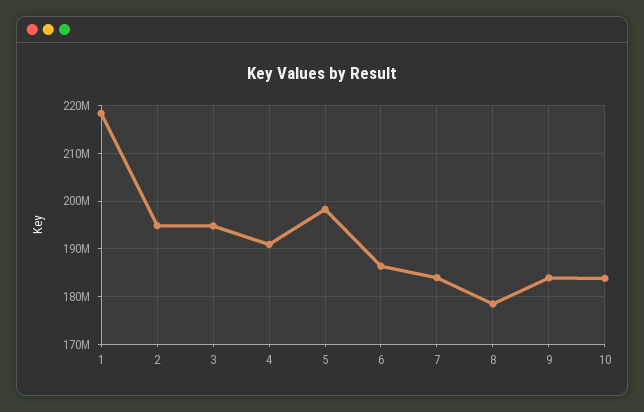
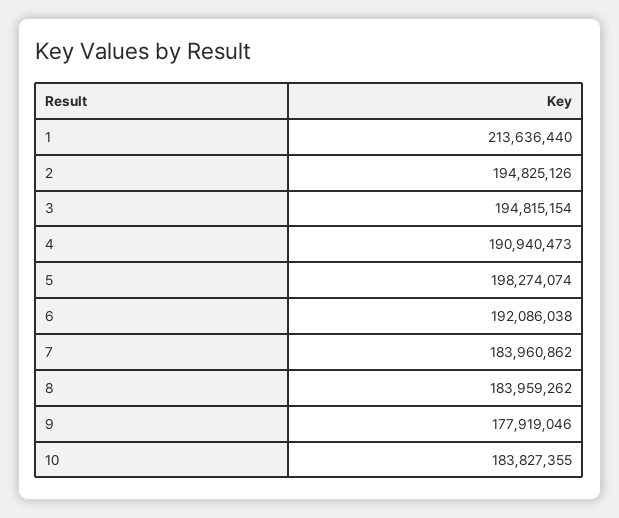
1: 218000000 -> 213636440
6: 186000000 -> 192086038
8: 178000000 -> 183959262
9: 184000000 -> 177919046

